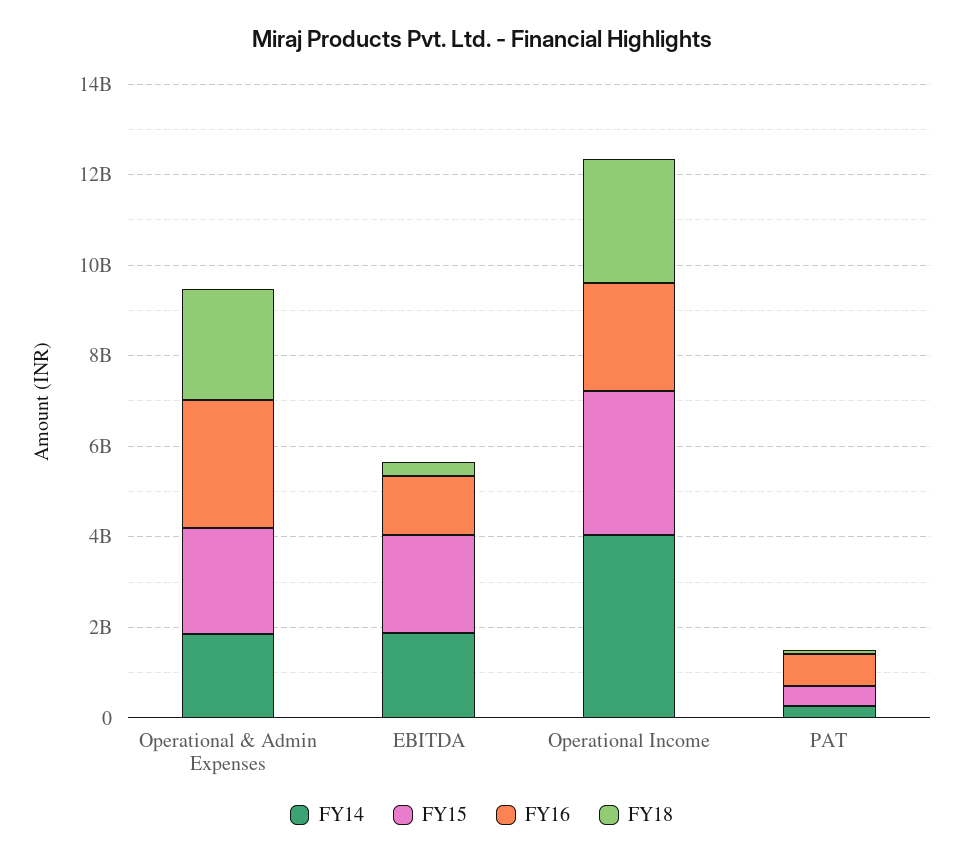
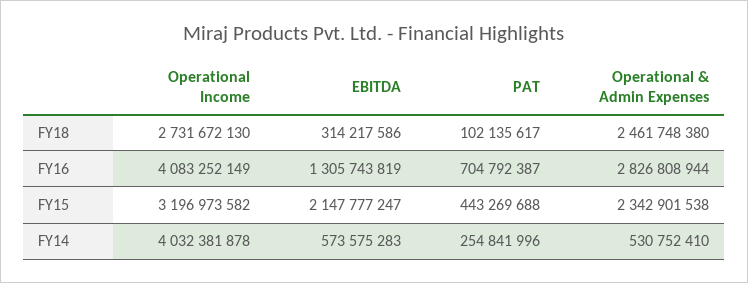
FY14, Operational & Admin Expenses: 2000000000 -> 530752410
FY14, EBITDA: 2000000000 -> 573575283
FY16, Operational Income: 2500000000 -> 4083252149

